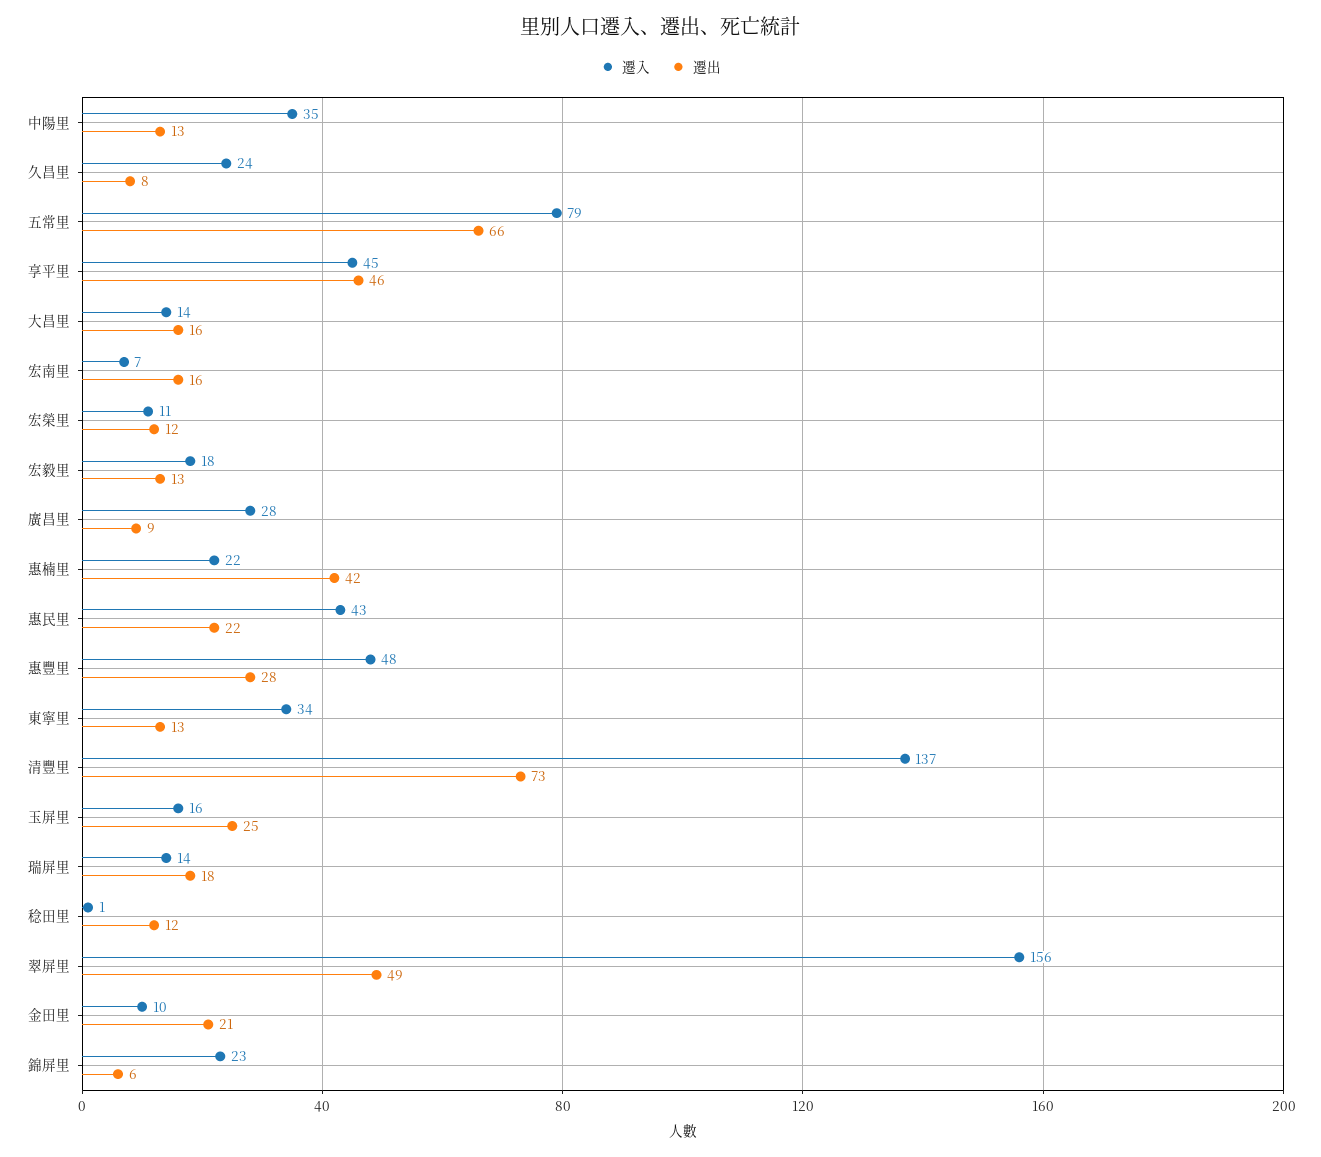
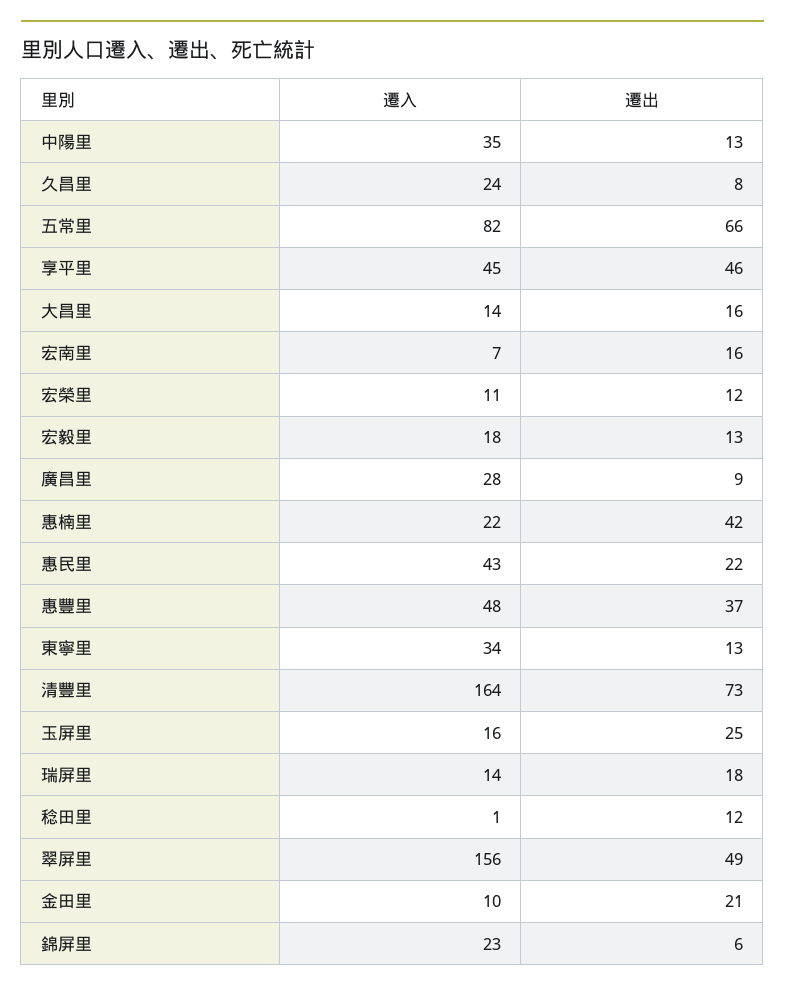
遷入, 五常里: 79 -> 82
遷出, 惠豐里: 28 -> 37
遷入, 清豐里: 137 -> 164

